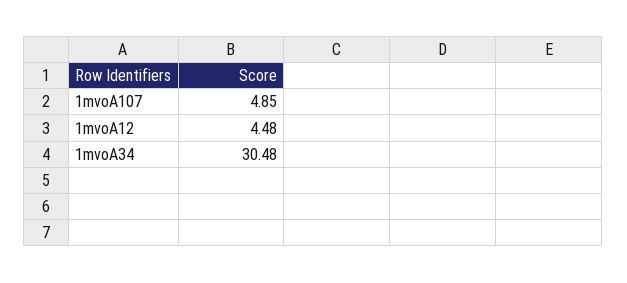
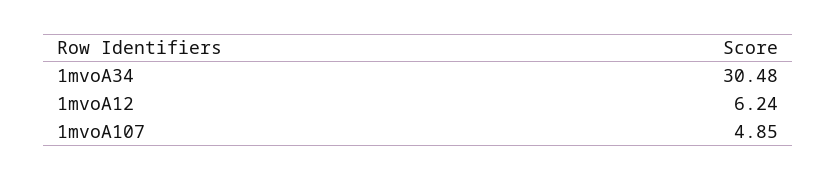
1mvoA12: 4.48 -> 6.24

